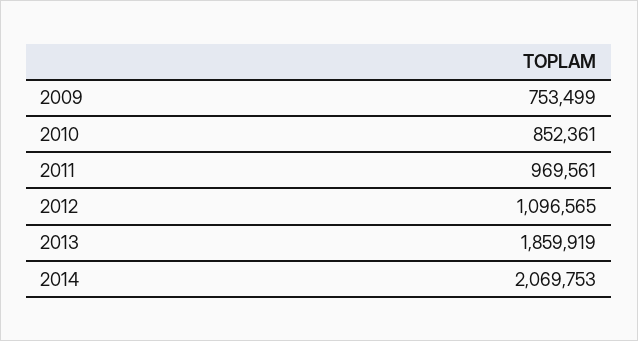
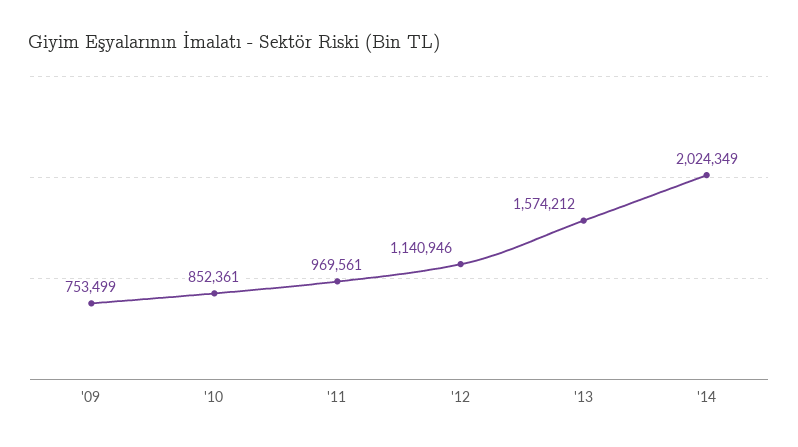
2012: 1096565 -> 1140946
2013: 1859919 -> 1574212
2014: 2069753 -> 2024349

